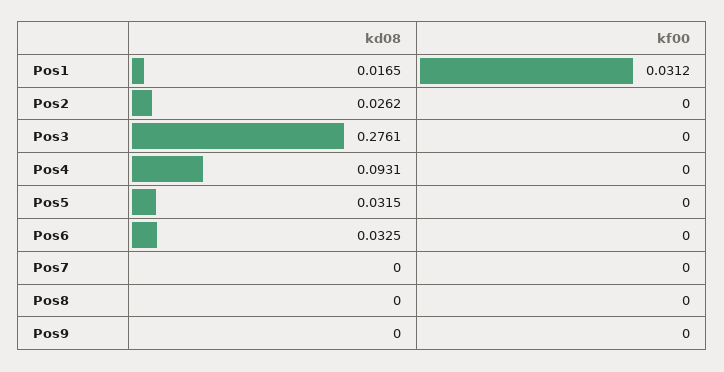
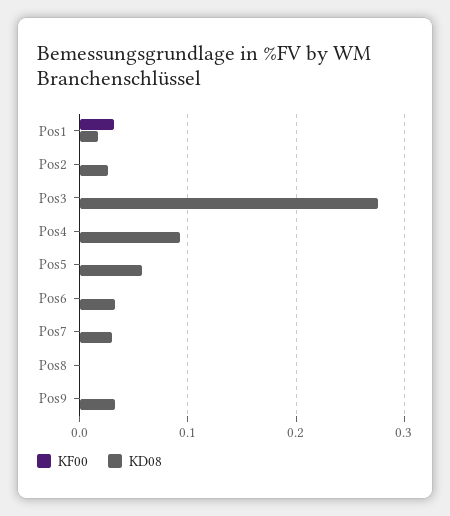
kd08, Pos5: 0.0315 -> 0.06
kd08, Pos7: 0 -> 0.03
kd08, Pos9: 0 -> 0.03

